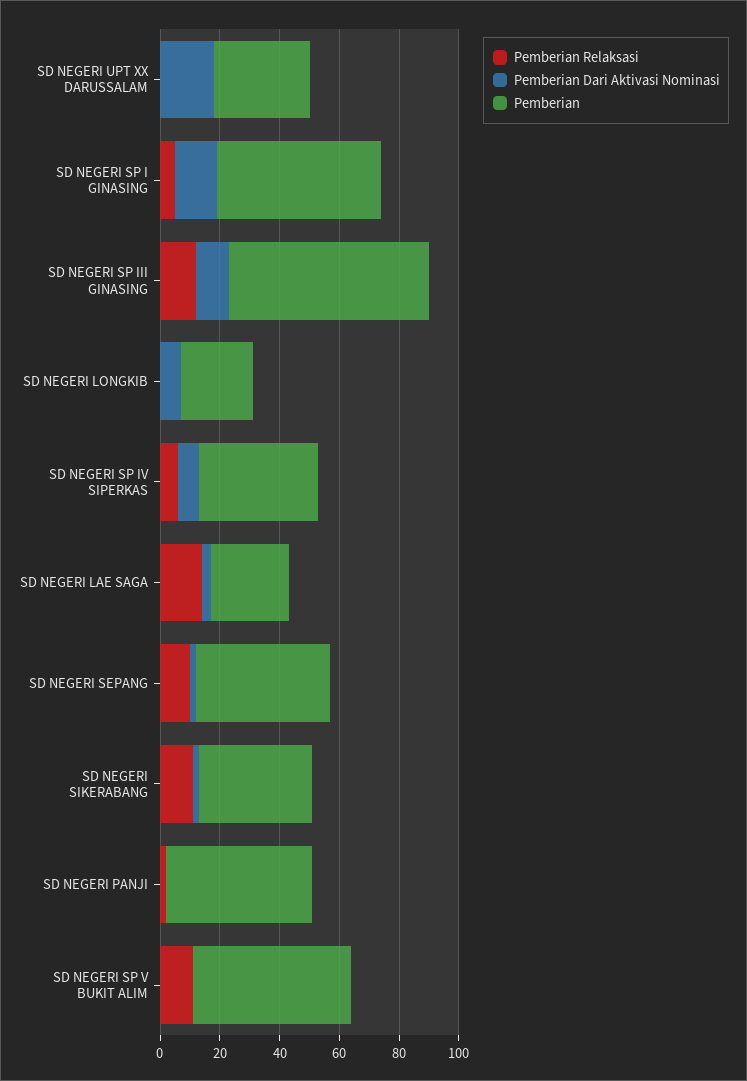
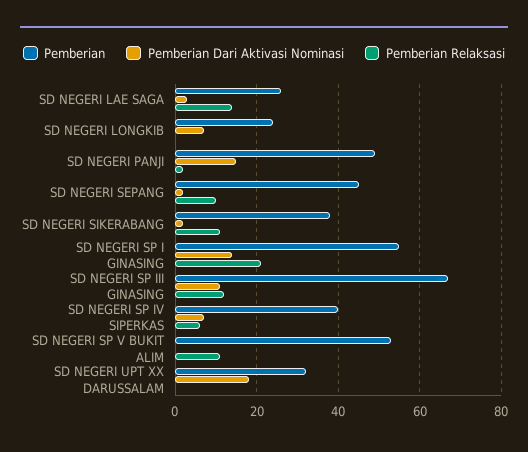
Pemberian Relaksasi, SD NEGERI SP I GINASING: 5 -> 20
Pemberian Dari Aktivasi Nominasi, SD NEGERI PANJI: 0 -> 15

